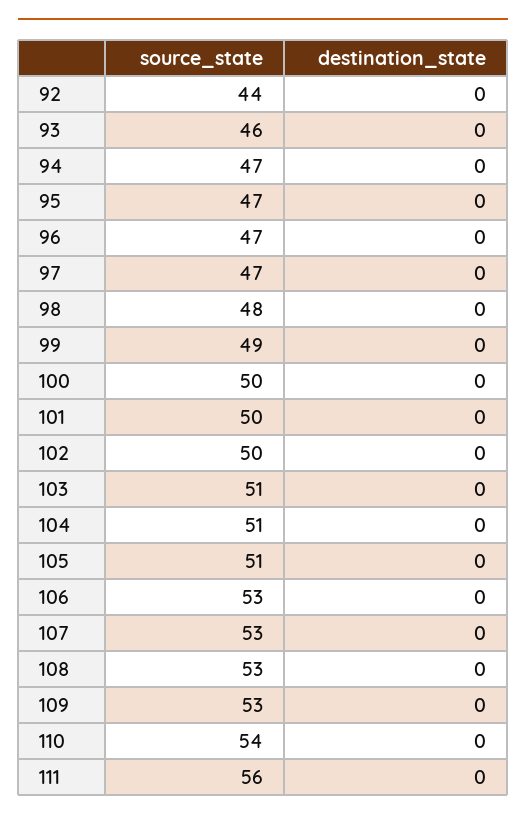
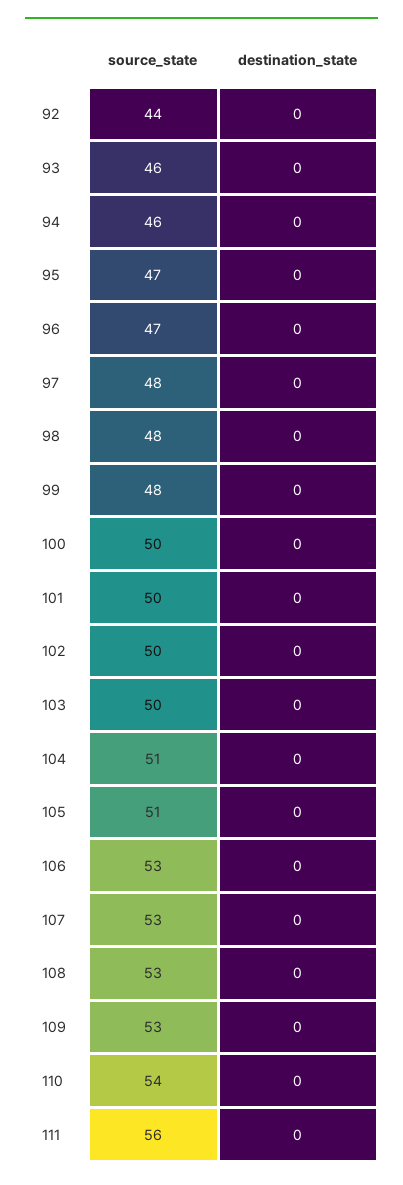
source_state, 94: 47 -> 46
source_state, 97: 47 -> 48
source_state, 99: 49 -> 48
source_state, 103: 51 -> 50

